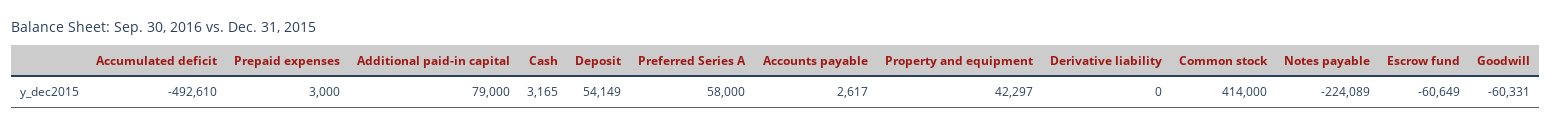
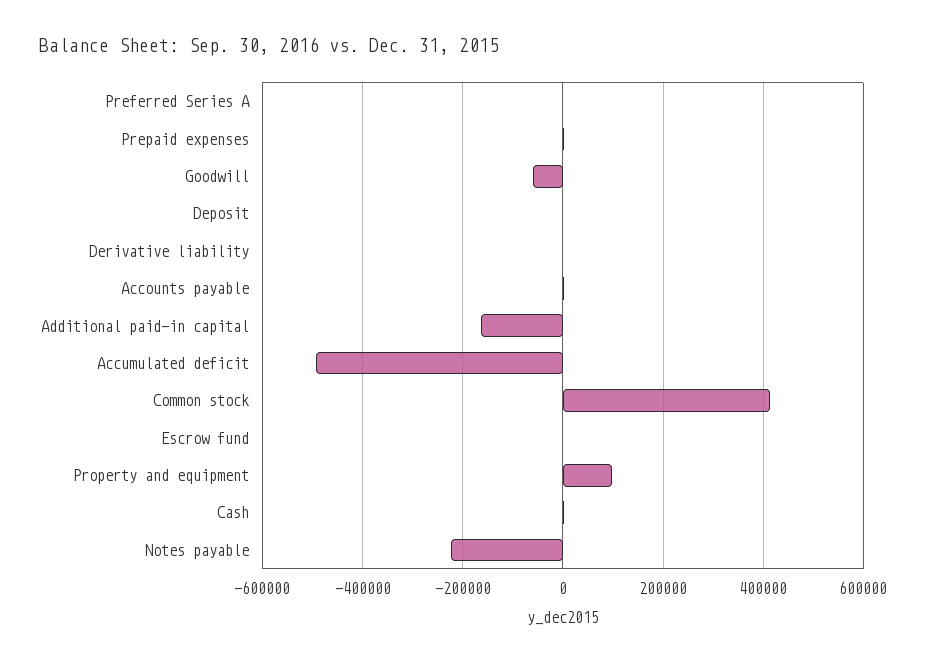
Additional paid-in capital: 79000 -> -160000
Deposit: 54149 -> 0
Preferred Series A: 58000 -> 0
Property and equipment: 42297 -> 100000
Escrow fund: -60649 -> 0

